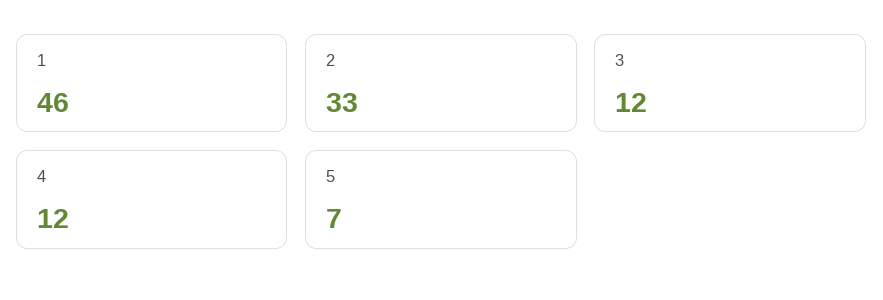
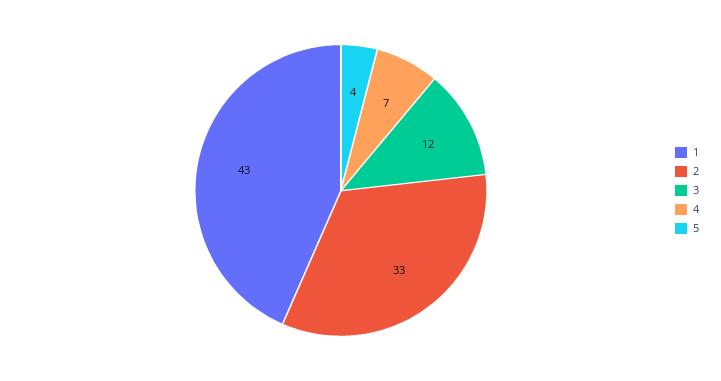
1: 46 -> 43
4: 12 -> 7
5: 7 -> 4

